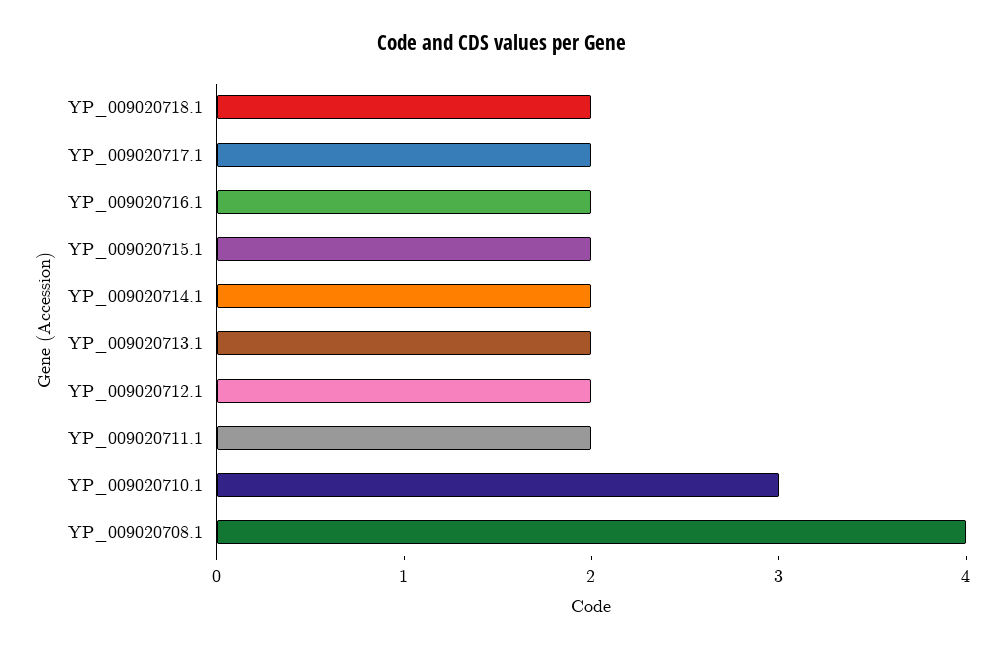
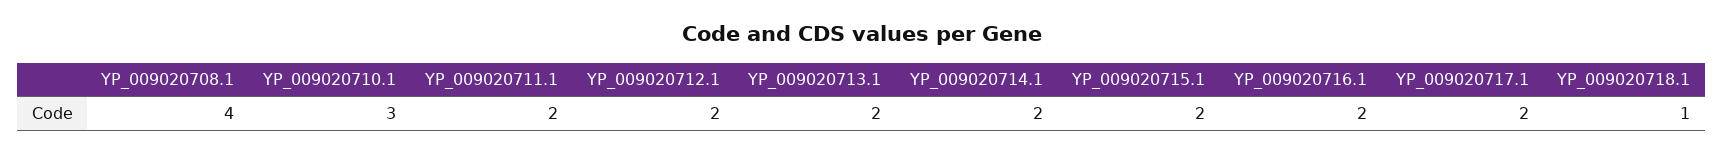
YP_009020718.1: 2 -> 1

